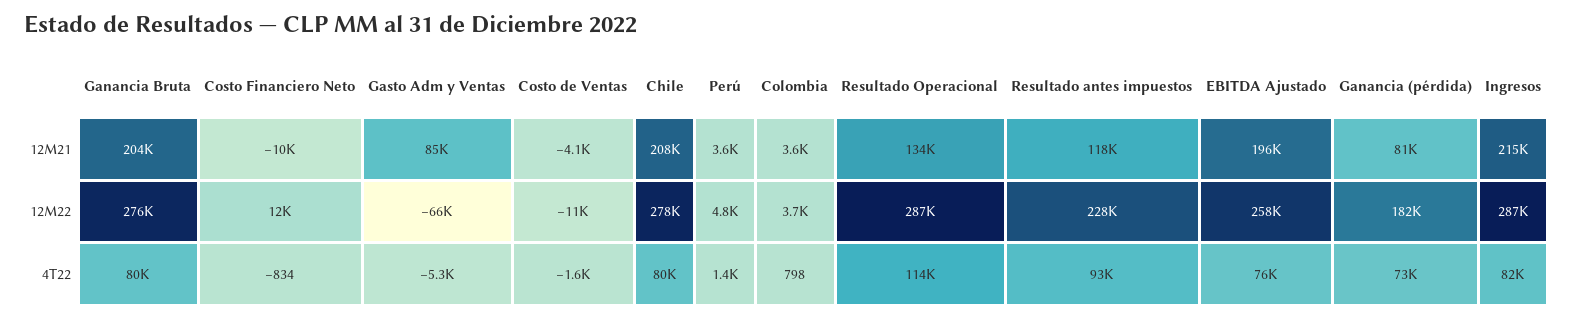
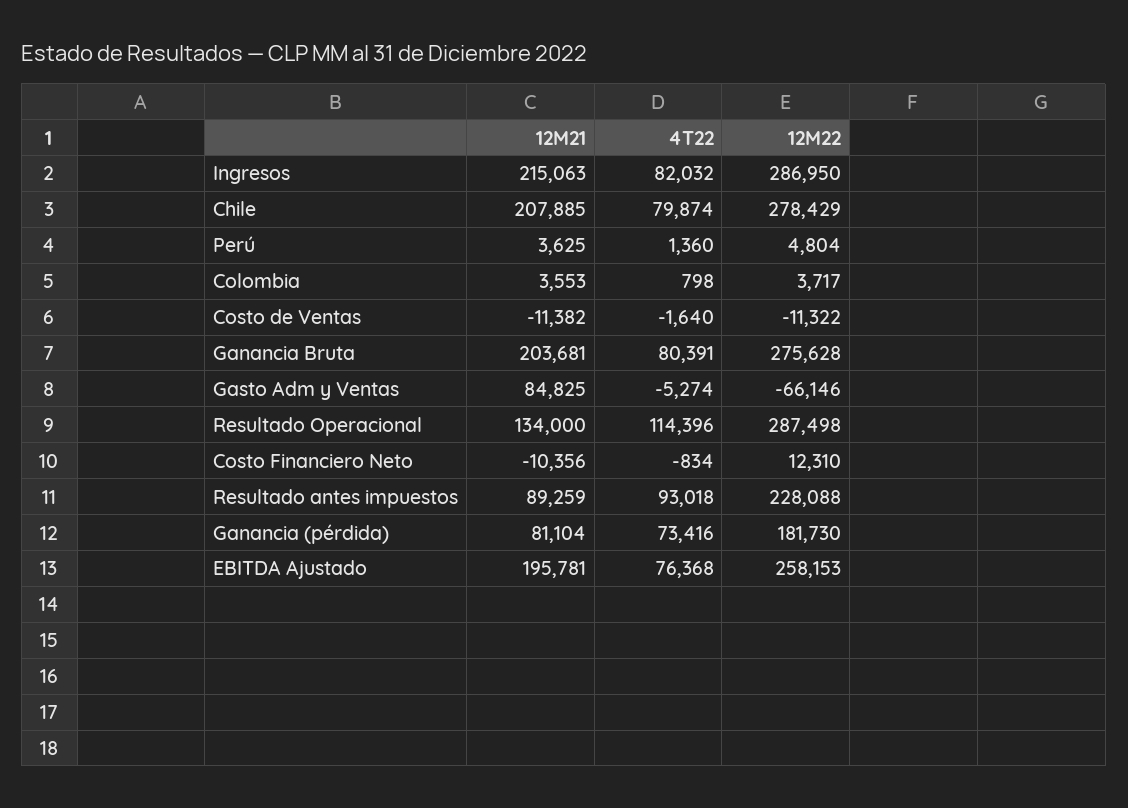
Costo de Ventas, 12M21: -4100 -> -11382
Resultado antes impuestos, 12M21: 118000 -> 89259

